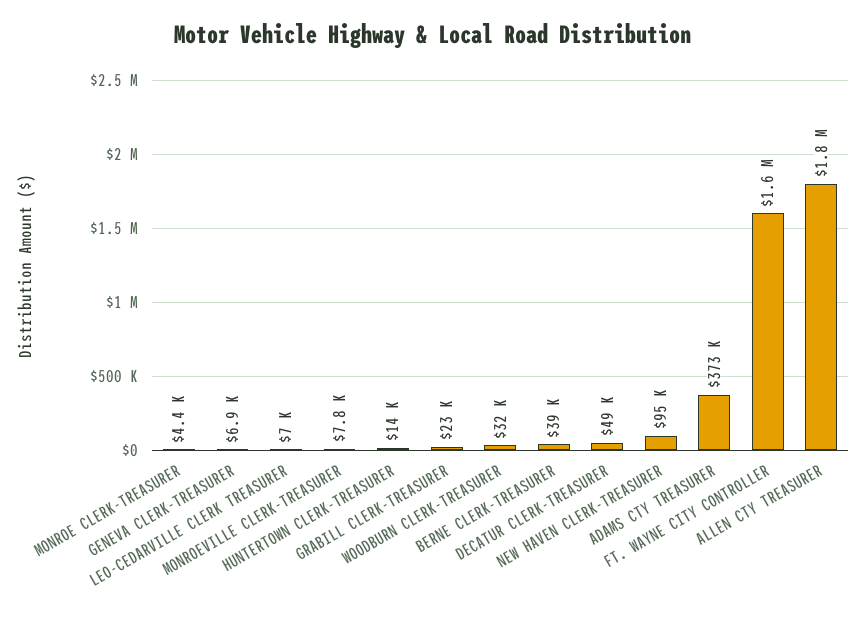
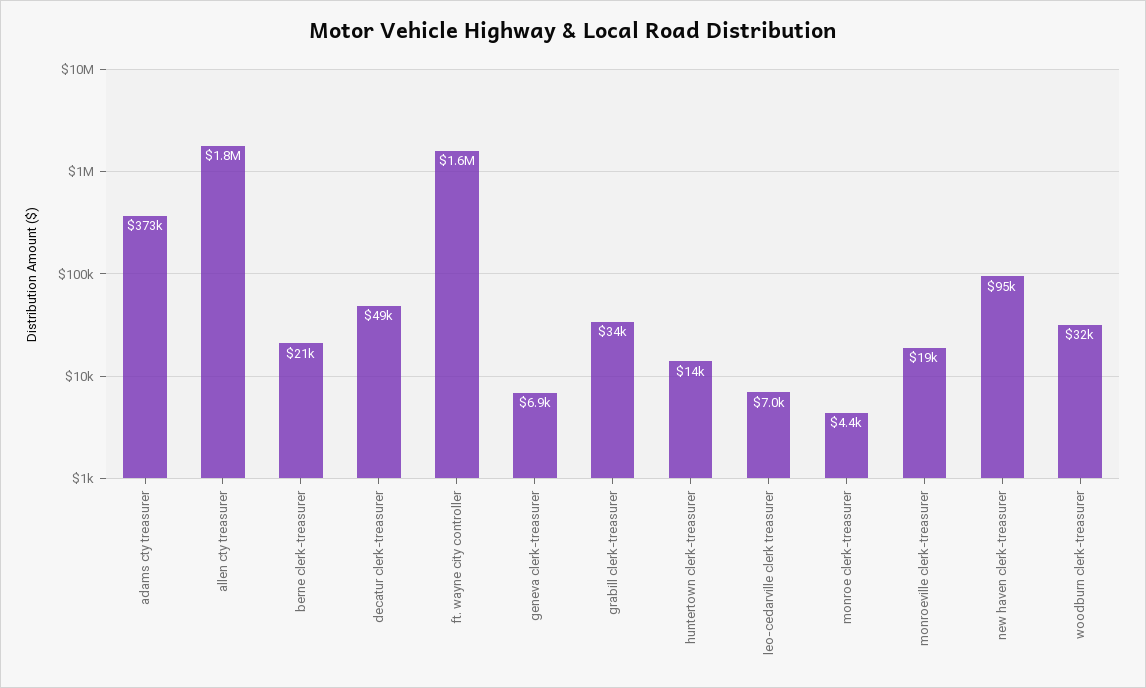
MONROEVILLE CLERK-TREASURER: 7800 -> 19000
GRABILL CLERK-TREASURER: 23000 -> 34000
BERNE CLERK-TREASURER: 39000 -> 21000

